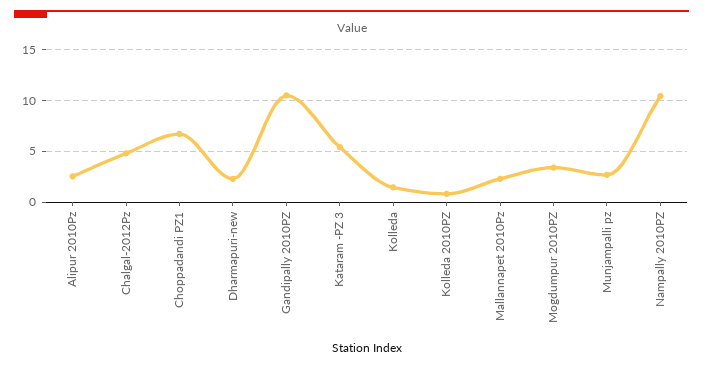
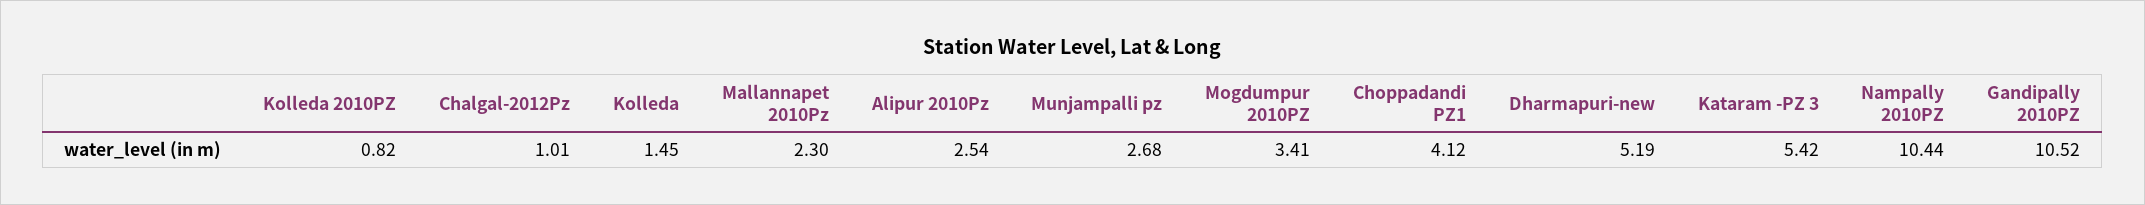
Chalgal-2012Pz: 5 -> 1.01
Choppadandi PZ1: 7 -> 4.12
Dharmapuri-new: 2 -> 5.19

